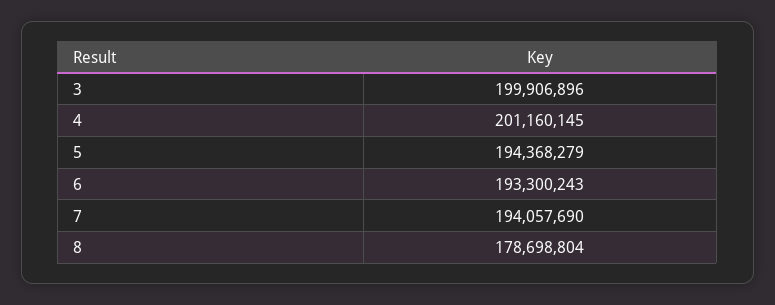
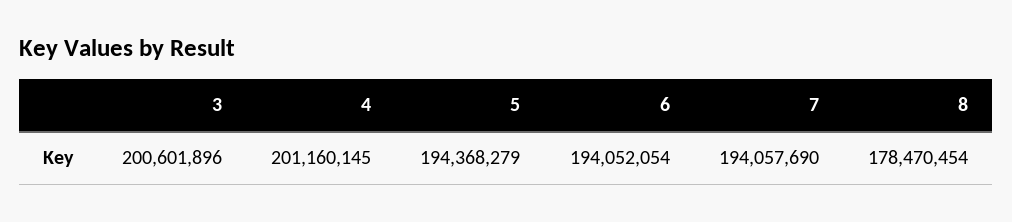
3: 199906896 -> 200601896
6: 193300243 -> 194052054
8: 178698804 -> 178470454

